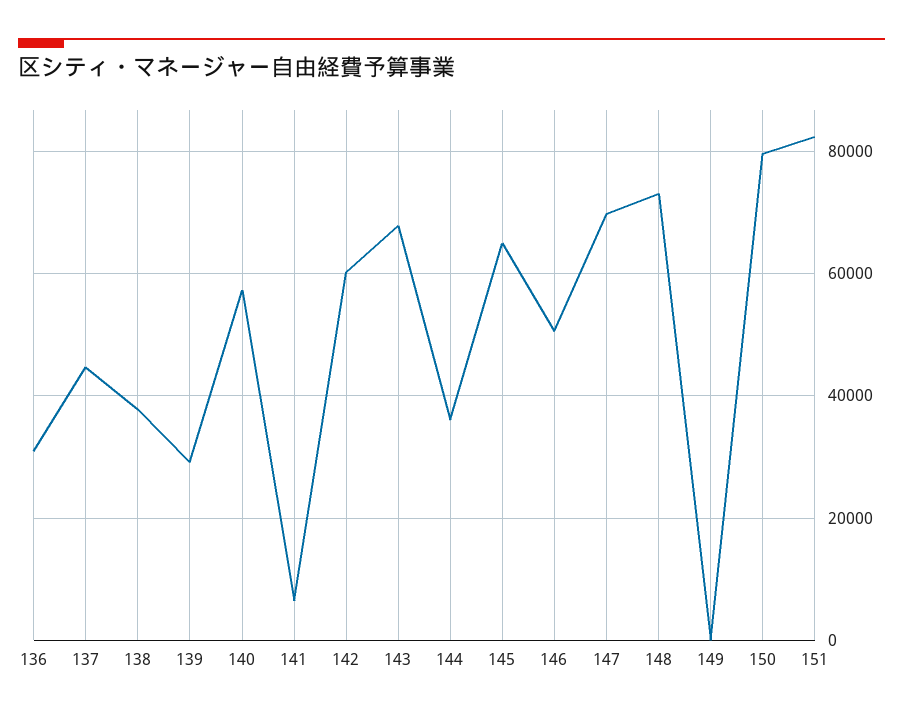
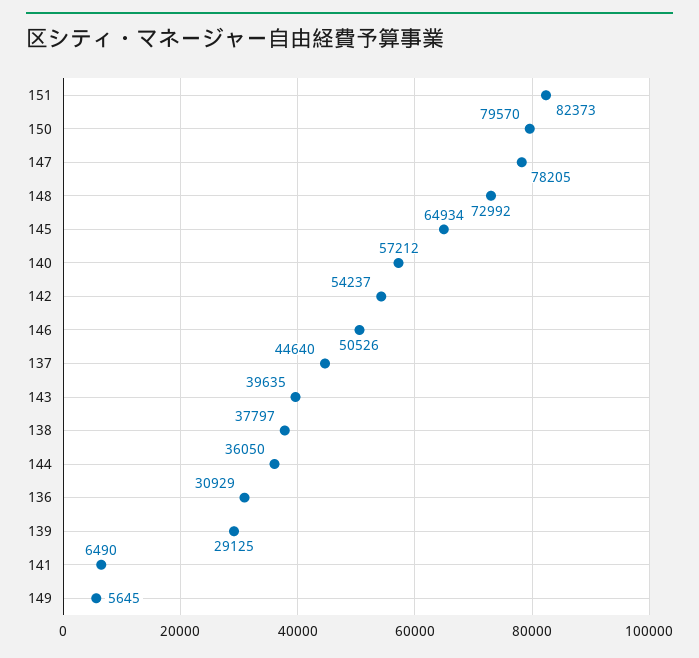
142: 60000 -> 54237
143: 68000 -> 39635
147: 70000 -> 78205
149: 0 -> 5645

